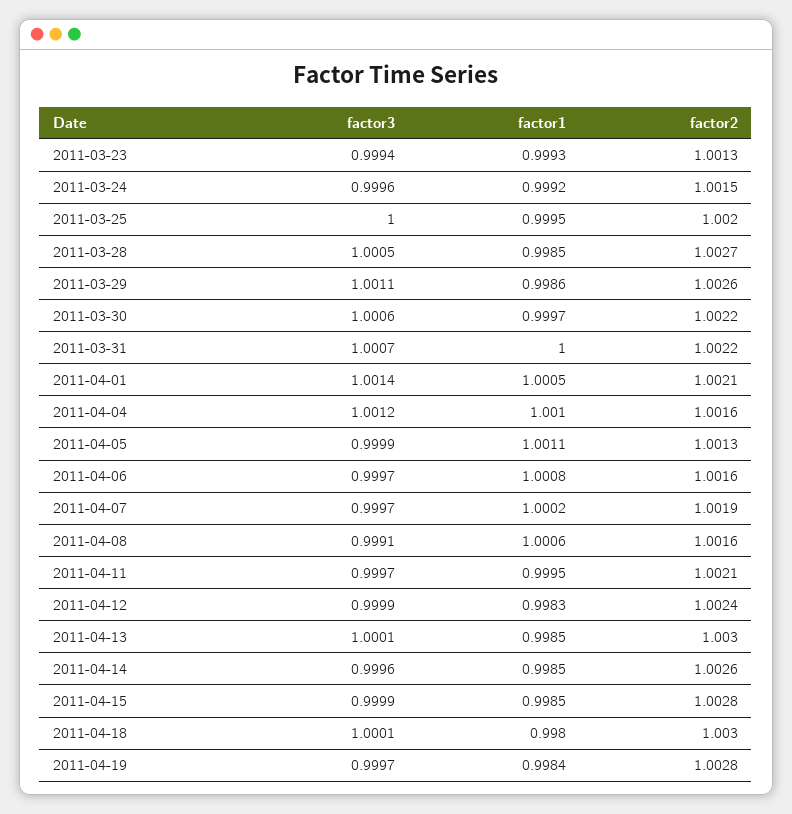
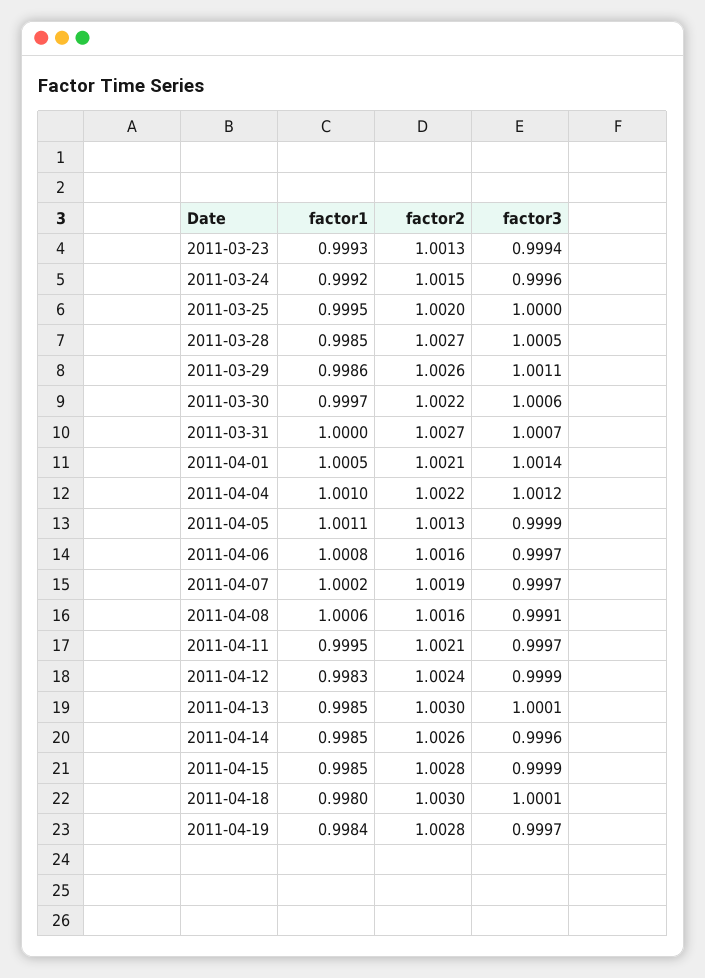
factor2, 2011-03-31: 1.0022 -> 1.0027
factor2, 2011-04-04: 1.0016 -> 1.0022

